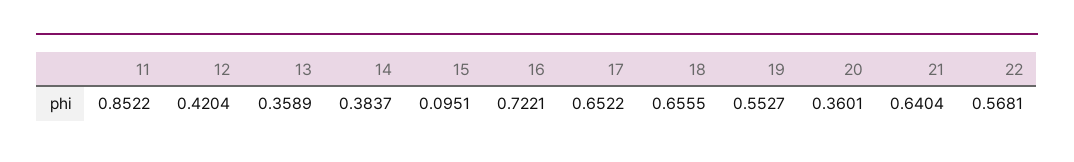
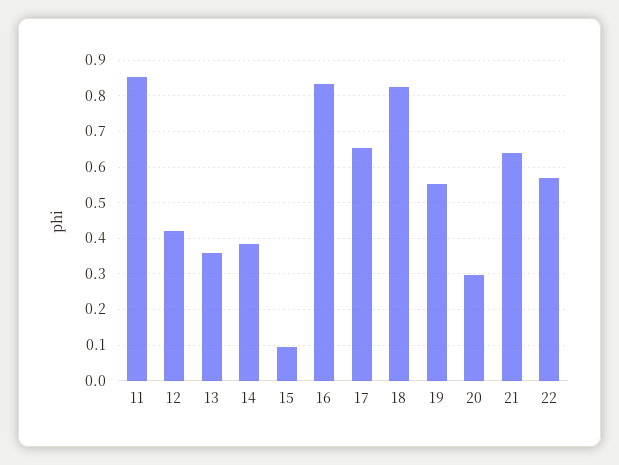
16: 0.7221 -> 0.84
18: 0.6555 -> 0.82
20: 0.3601 -> 0.3

